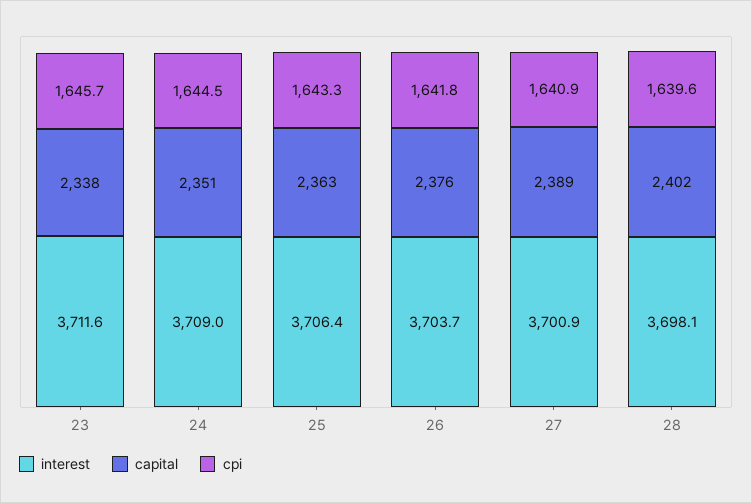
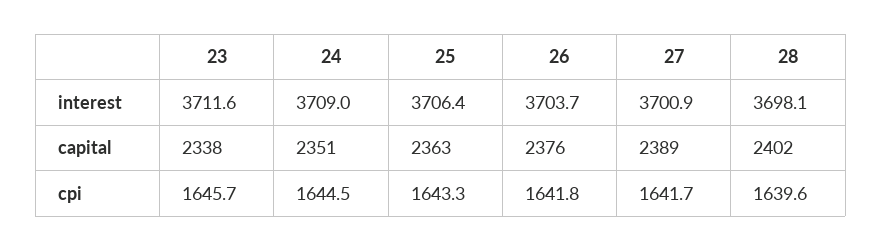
cpi, 27: 1640.9 -> 1641.7

